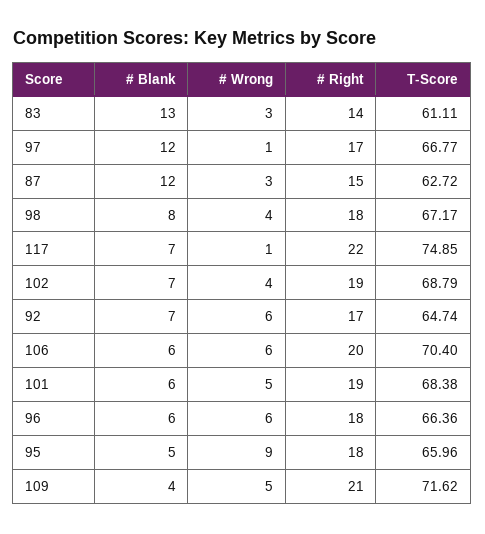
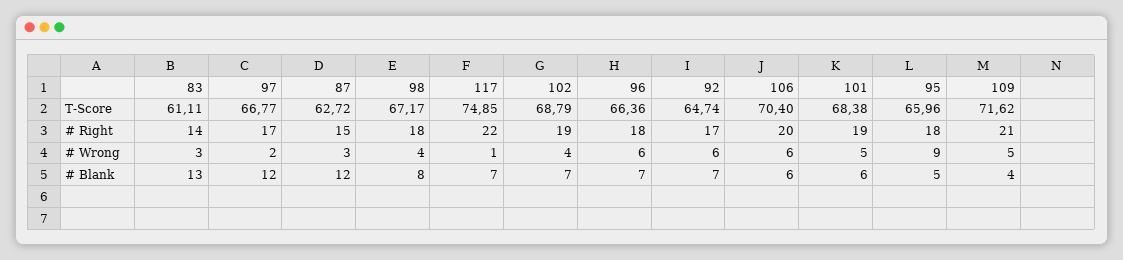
# Wrong, 97: 1 -> 2
# Blank, 96: 6 -> 7

